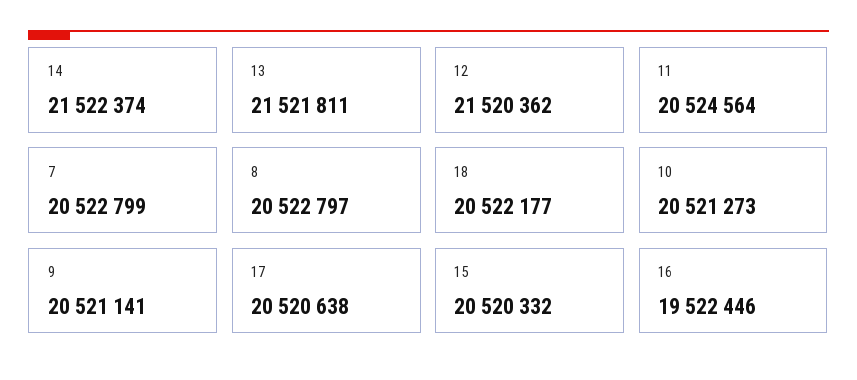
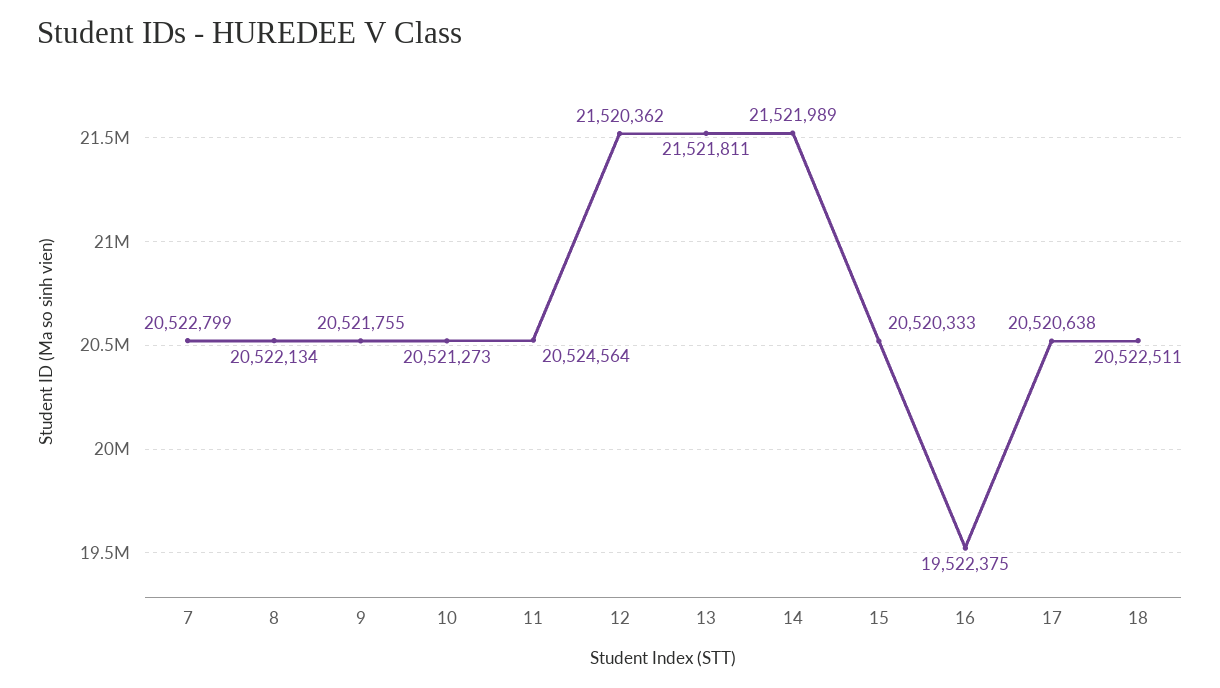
14: 21522374 -> 21521989
8: 20522797 -> 20522134
18: 20522177 -> 20522511
9: 20521141 -> 20521755
15: 20520332 -> 20520333
16: 19522446 -> 19522375

